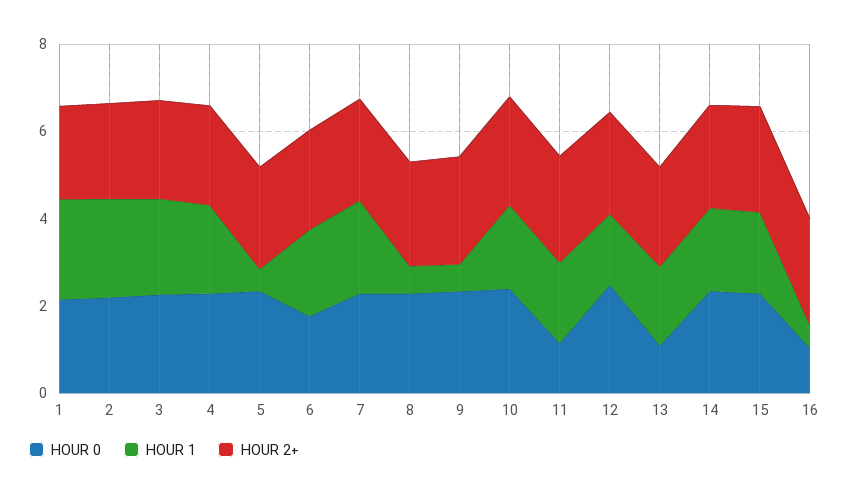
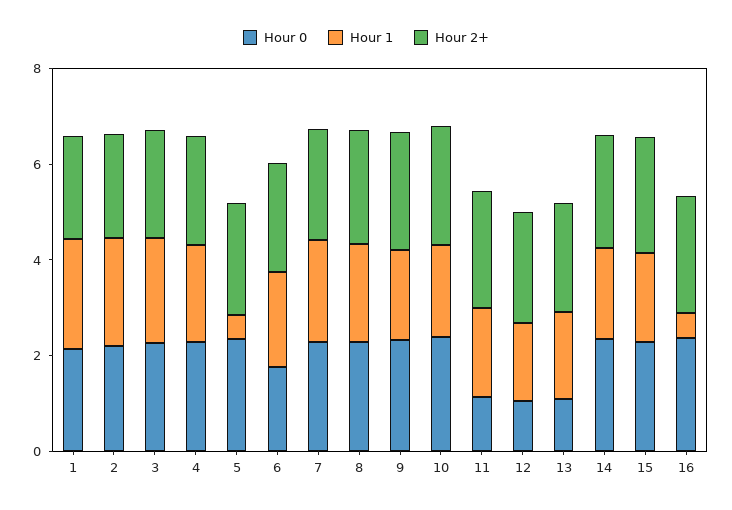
HOUR 1, 8: 0.5 -> 2
HOUR 1, 9: 0.5 -> 2
HOUR 0, 12: 2.5 -> 1
HOUR 0, 16: 1 -> 2.5

